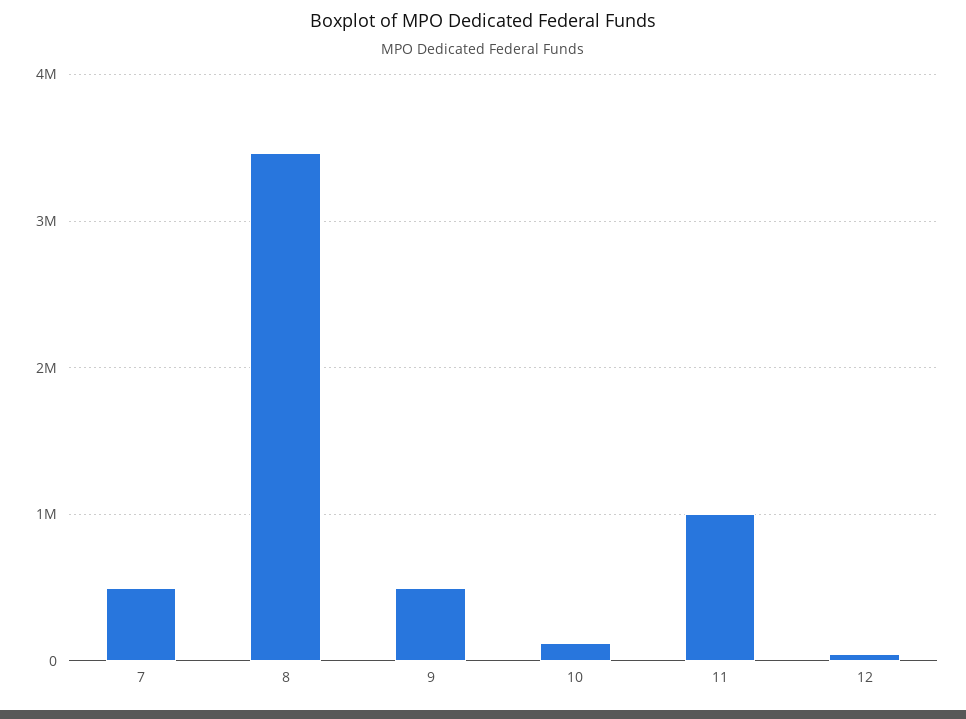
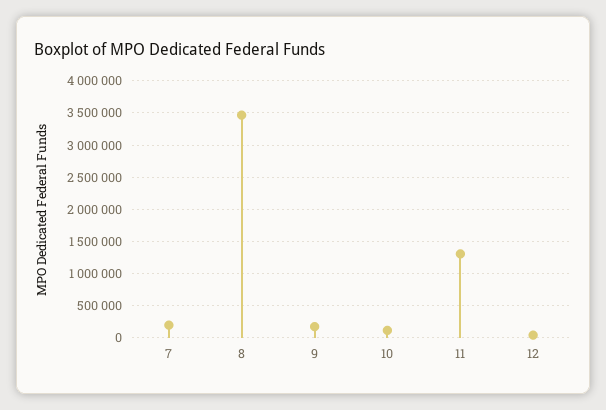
7: 500000 -> 200000
9: 500000 -> 200000
11: 1000000 -> 1300000

